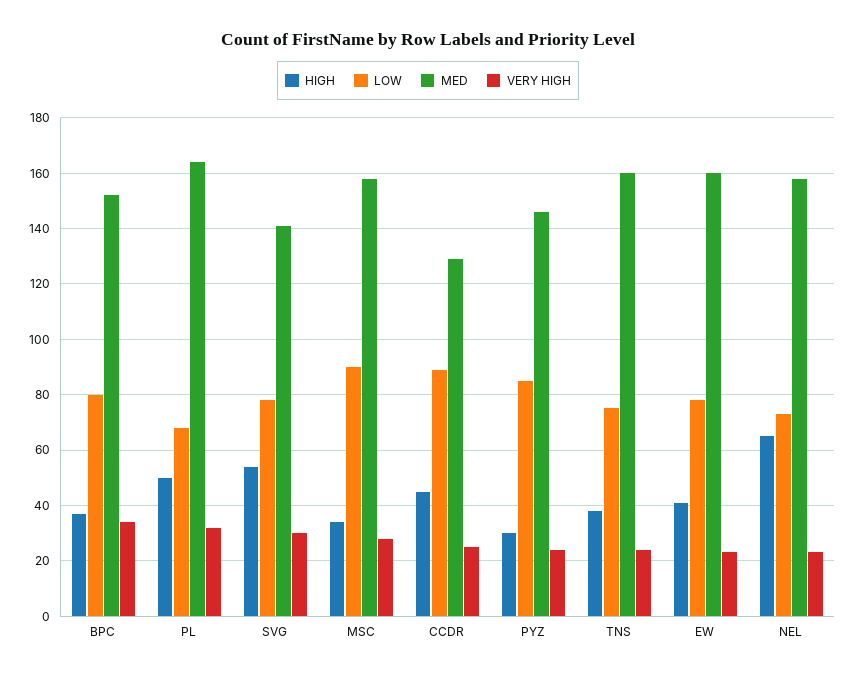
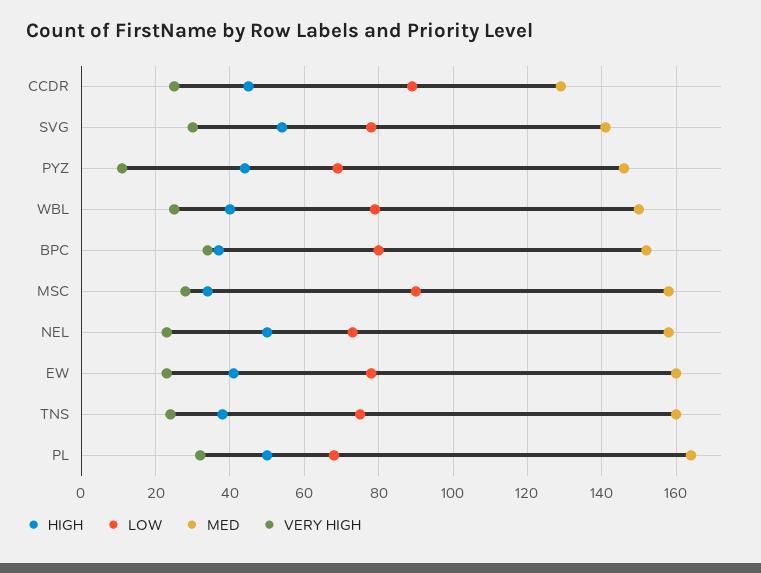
HIGH, PYZ: 30 -> 45
LOW, PYZ: 85 -> 70
VERY HIGH, PYZ: 25 -> 10
HIGH, NEL: 65 -> 50
HIGH, WBL: none -> 40
LOW, WBL: none -> 80
MED, WBL: none -> 150
VERY HIGH, WBL: none -> 25

